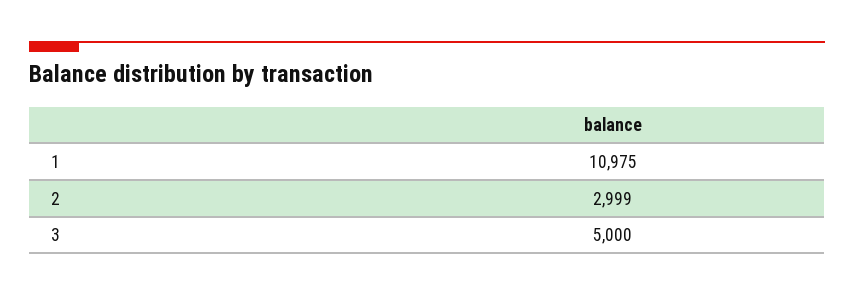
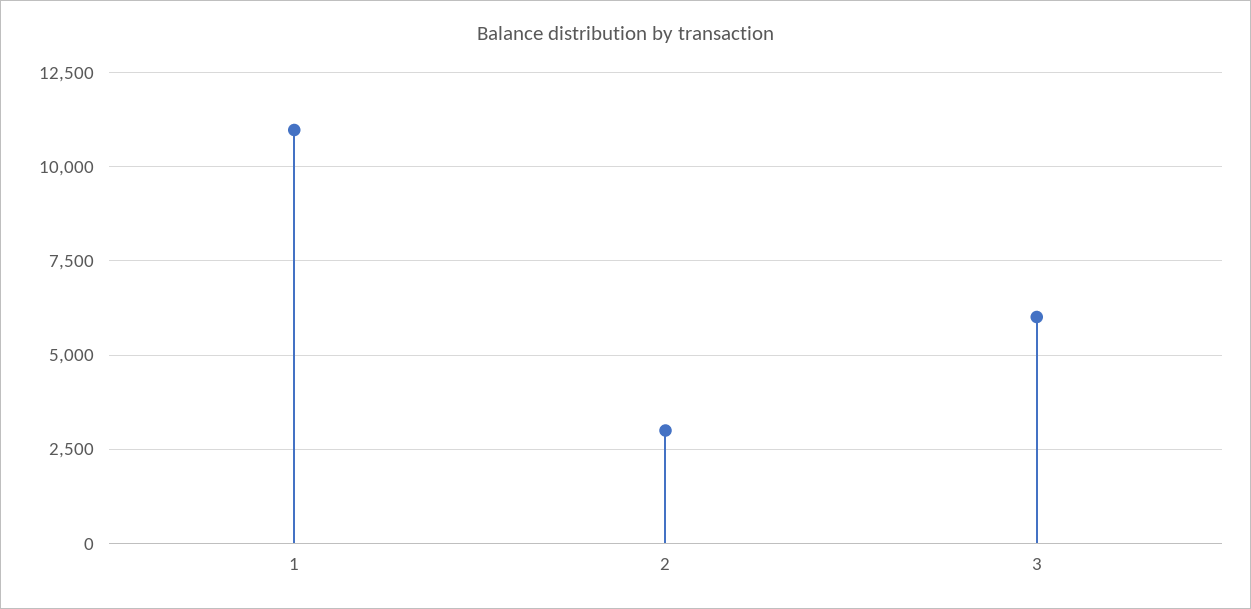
3: 5000 -> 6000

